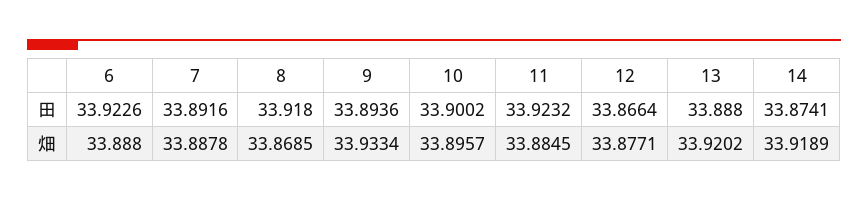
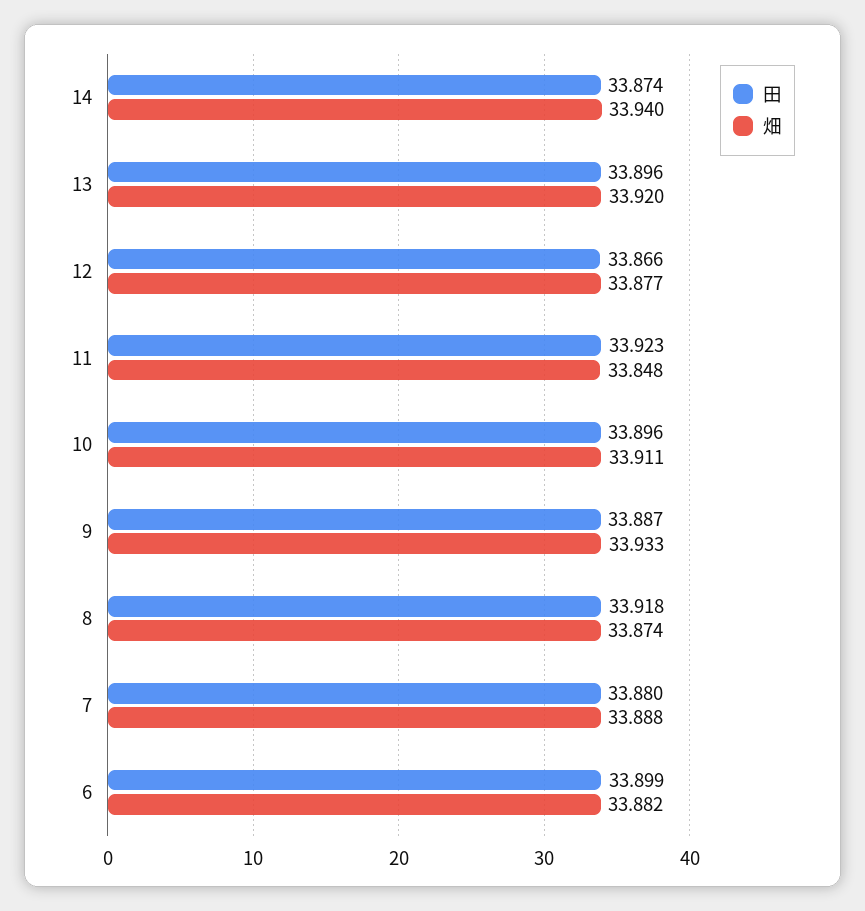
田, 6: 33.9226 -> 33.899
田, 7: 33.8916 -> 33.88
田, 9: 33.8936 -> 33.887
田, 10: 33.9002 -> 33.896
田, 13: 33.888 -> 33.896
畑, 6: 33.888 -> 33.882
畑, 8: 33.8685 -> 33.874
畑, 10: 33.8957 -> 33.911
畑, 11: 33.8845 -> 33.848
畑, 14: 33.9189 -> 33.94

